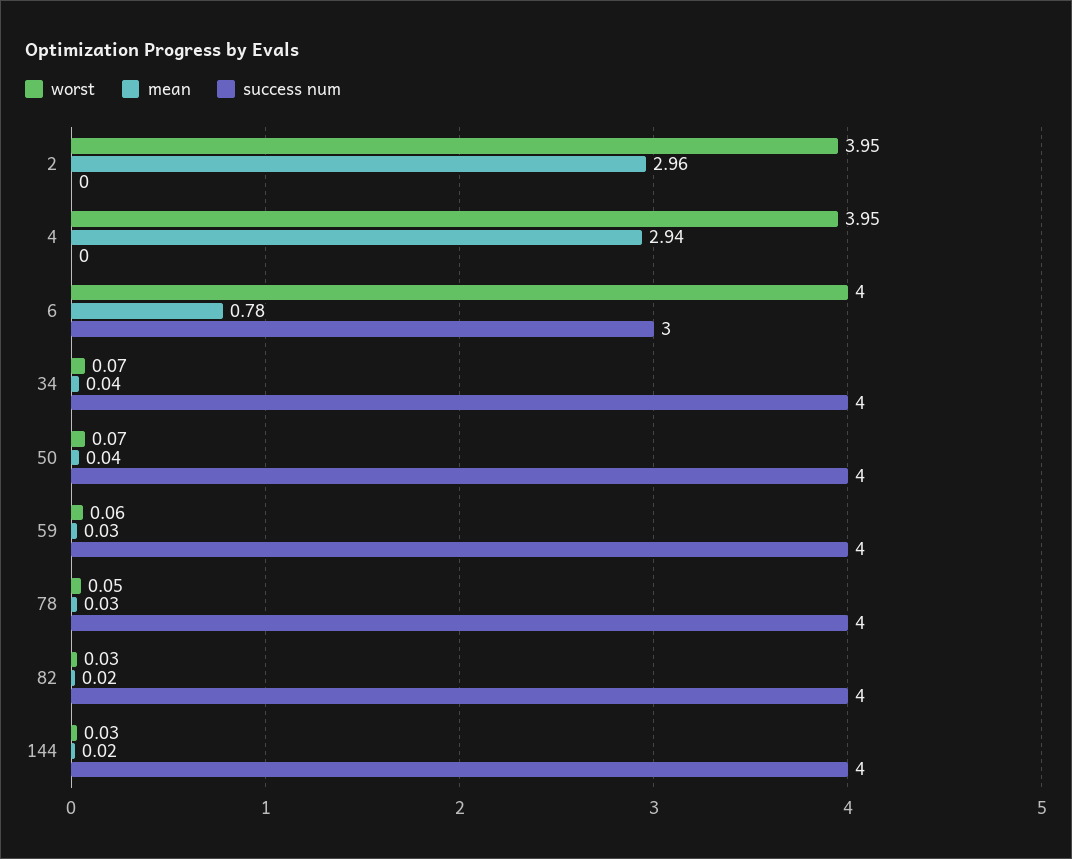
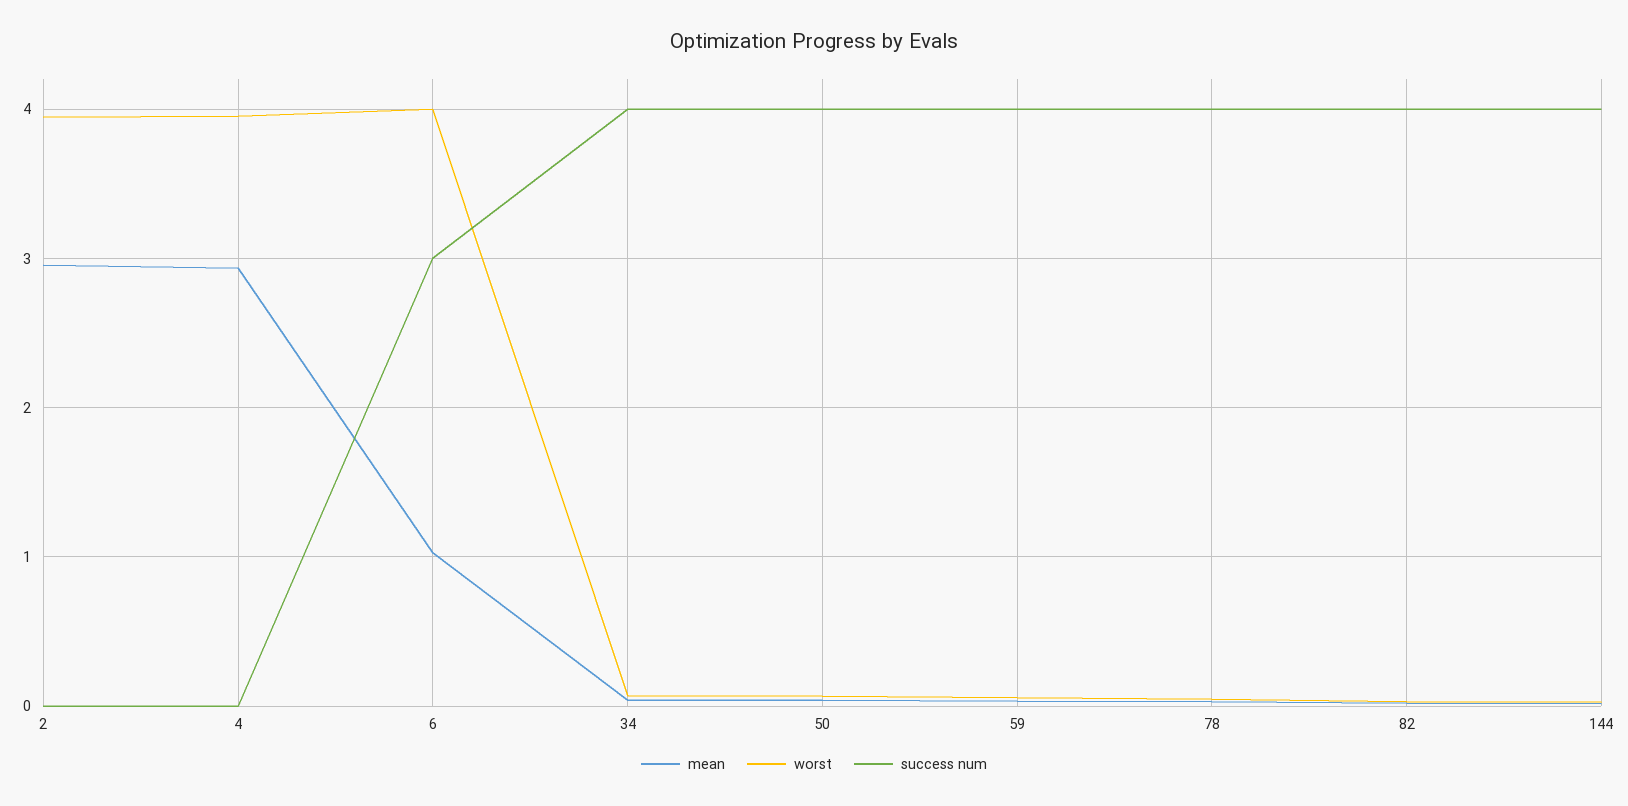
mean, 6: 0.78 -> 1

